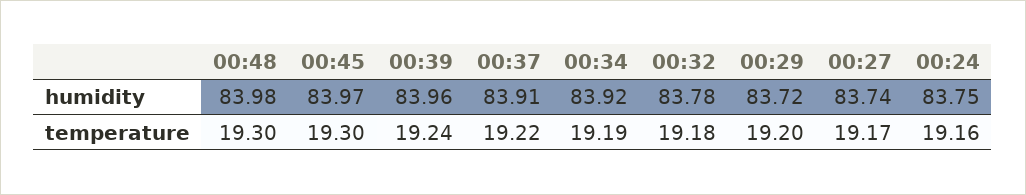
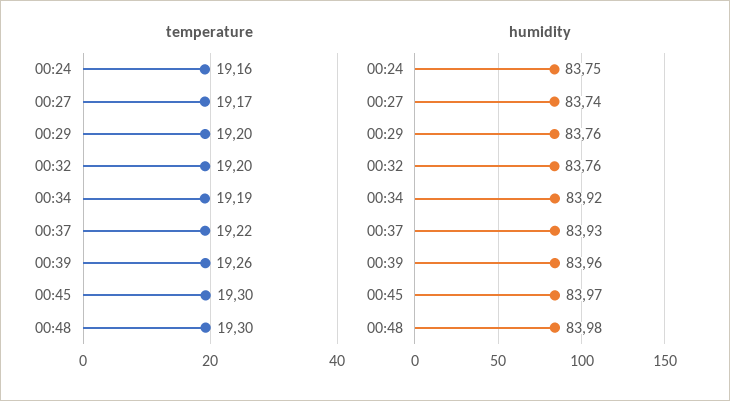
humidity, 00:37: 83.91 -> 83.93
humidity, 00:32: 83.78 -> 83.76
humidity, 00:29: 83.72 -> 83.76
temperature, 00:39: 19.24 -> 19.26
temperature, 00:32: 19.18 -> 19.2

